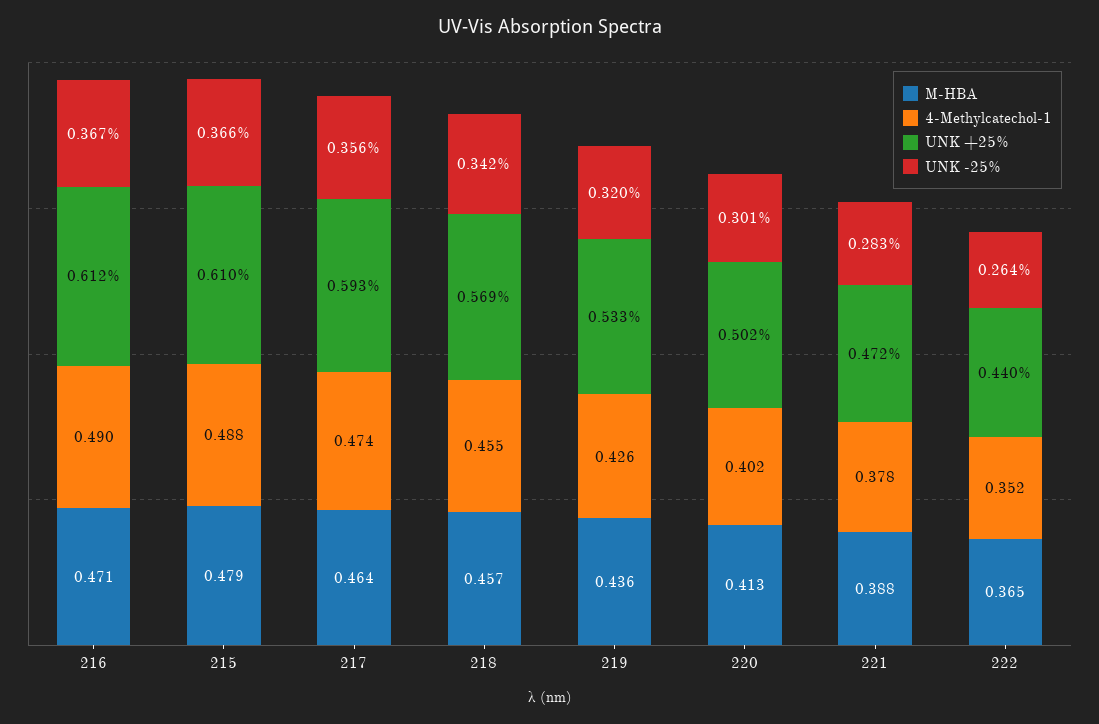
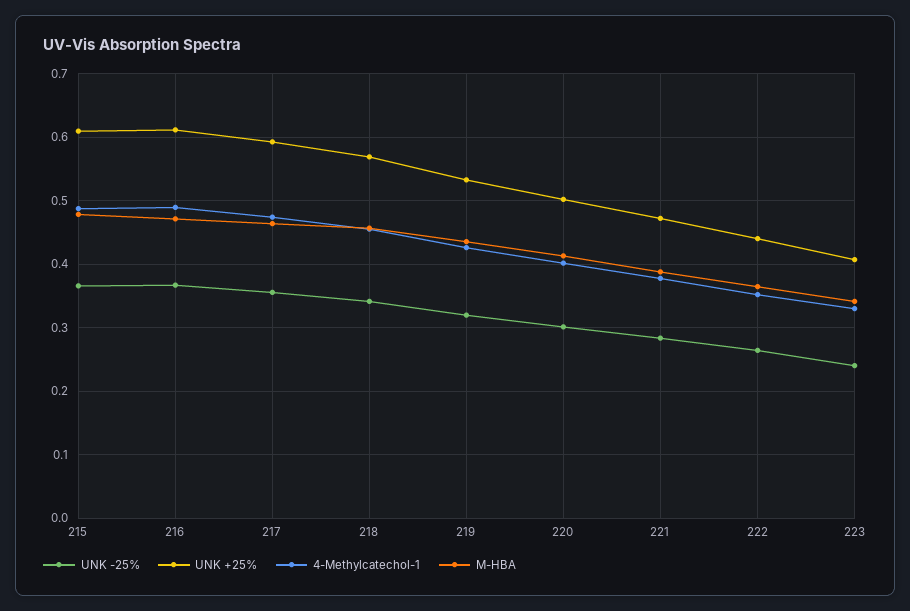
UNK -25%, 223: none -> 0.24
UNK +25%, 223: none -> 0.41
4-Methylcatechol-1, 223: none -> 0.33
M-HBA, 223: none -> 0.34

